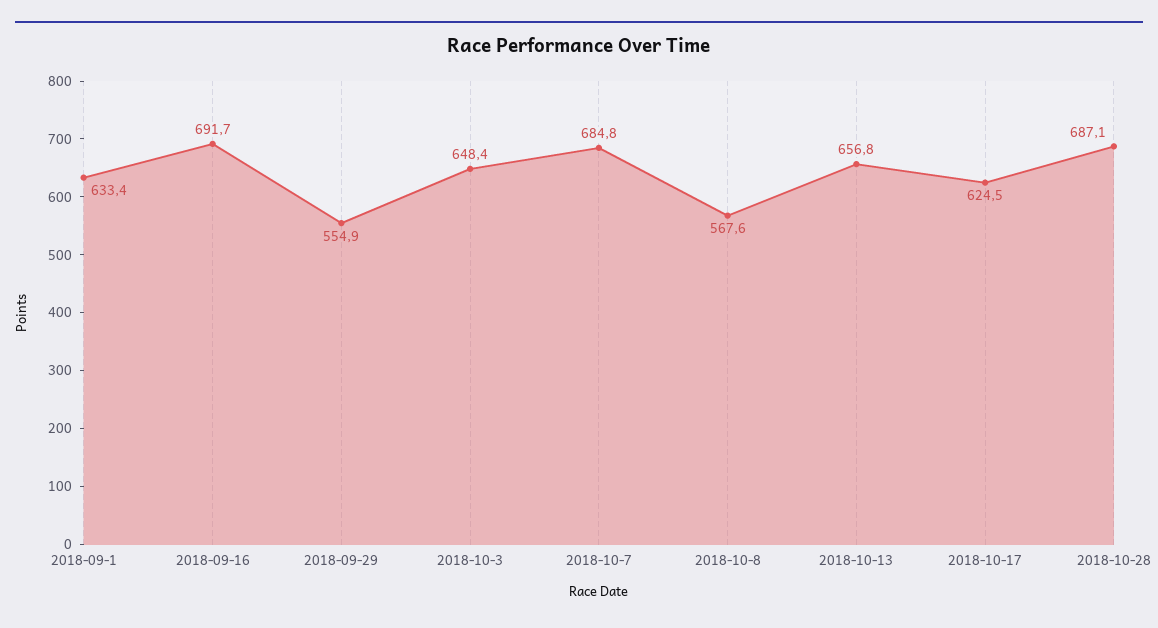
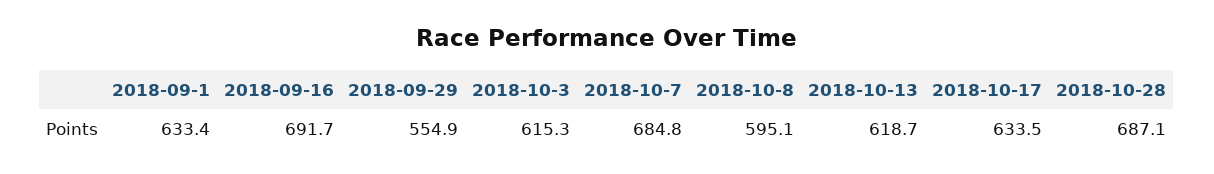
2018-10-3: 648.4 -> 615.3
2018-10-8: 567.6 -> 595.1
2018-10-13: 656.8 -> 618.7
2018-10-17: 624.5 -> 633.5

